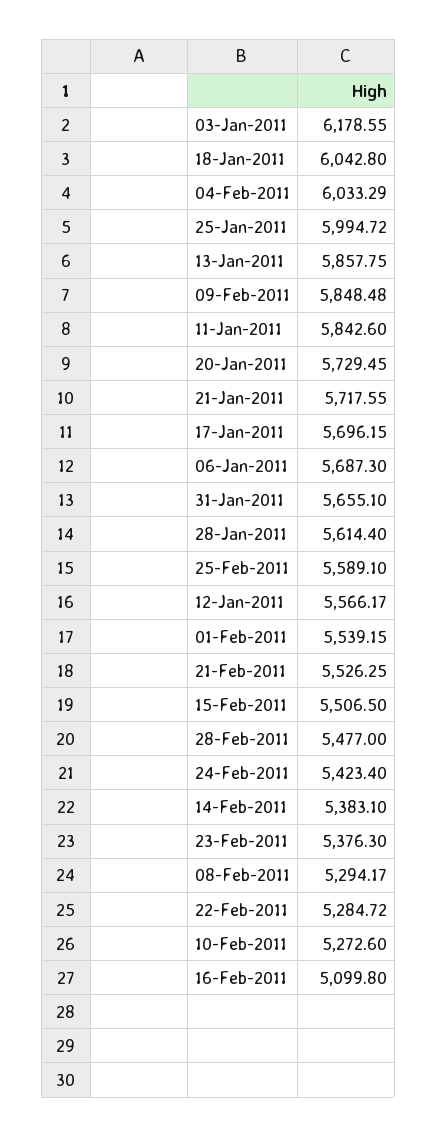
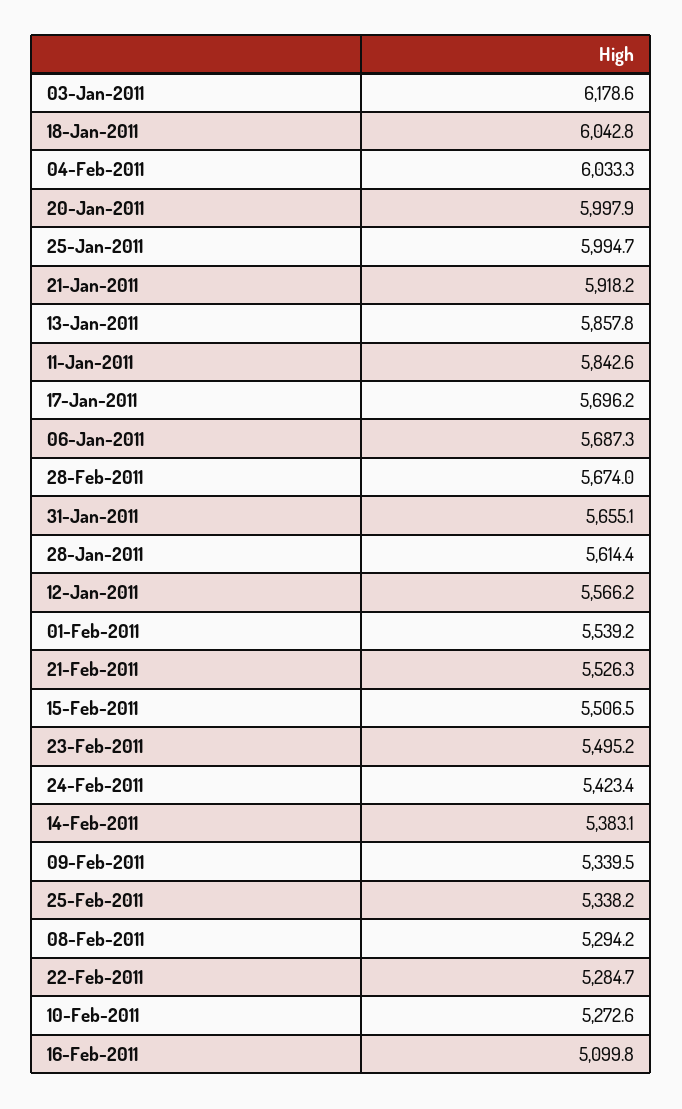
09-Feb-2011: 5848.48 -> 5339.5
20-Jan-2011: 5729.45 -> 5997.9
21-Jan-2011: 5717.55 -> 5918.2
25-Feb-2011: 5589.1 -> 5338.2
28-Feb-2011: 5477 -> 5674
23-Feb-2011: 5376.3 -> 5495.2

